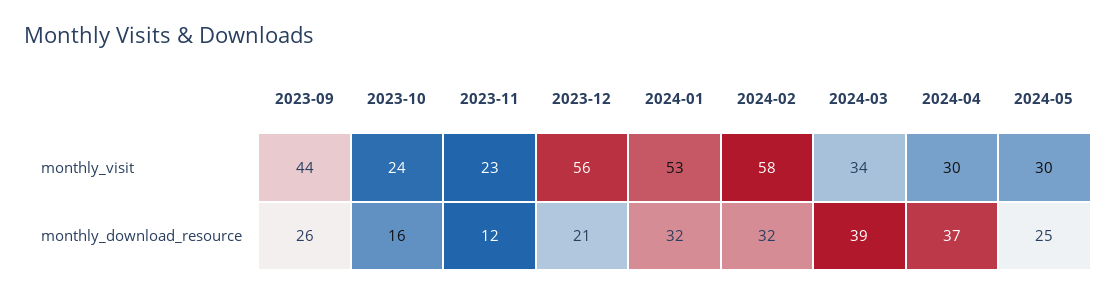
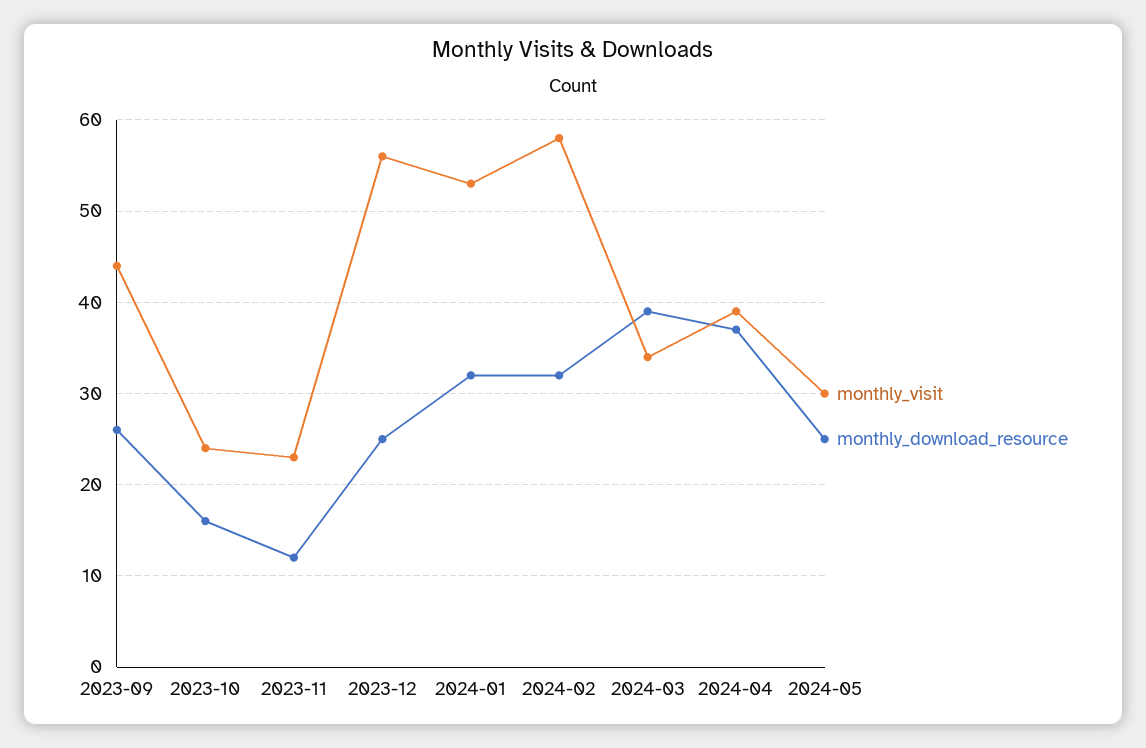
monthly_visit, 2024-04: 30 -> 39
monthly_download_resource, 2023-12: 21 -> 25

